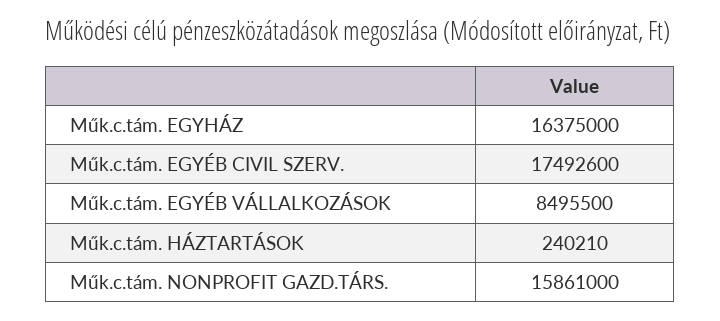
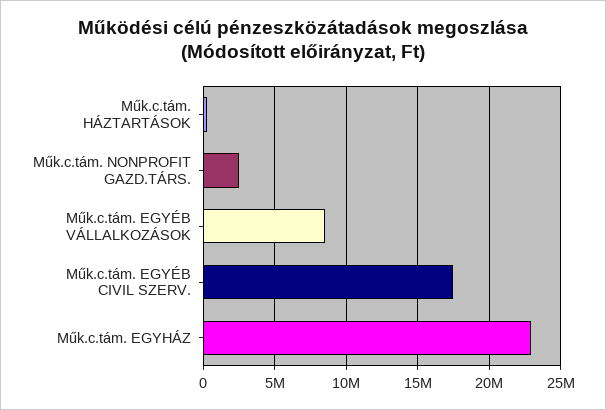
Műk.c.tám. EGYHÁZ: 16375000 -> 23000000
Műk.c.tám. NONPROFIT GAZD.TÁRS.: 15861000 -> 2500000

